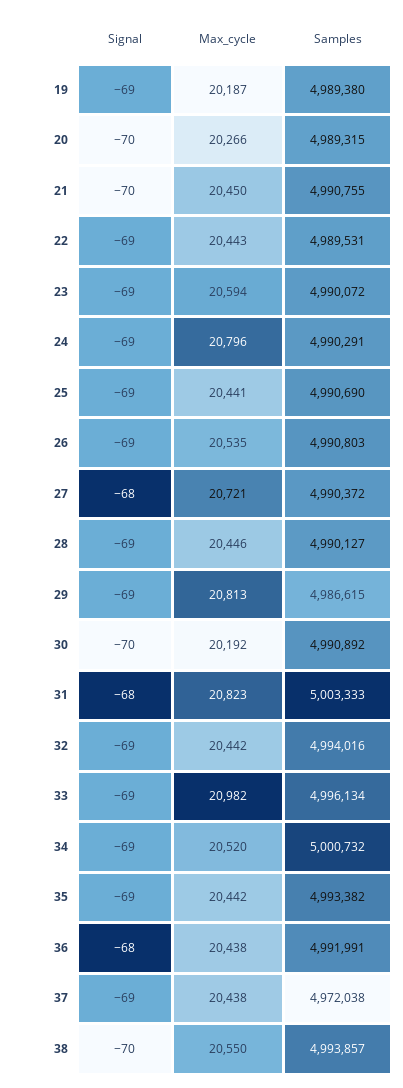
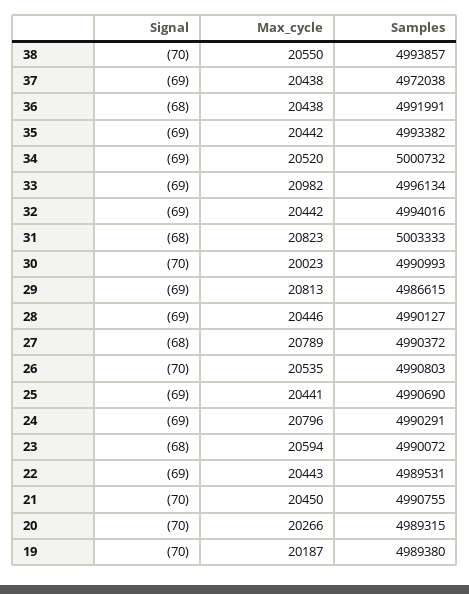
Signal, 19: -69 -> -70
Signal, 23: -69 -> -68
Signal, 26: -69 -> -70
Max_cycle, 27: 20721 -> 20789
Max_cycle, 30: 20192 -> 20023
Samples, 30: 4990892 -> 4990993

